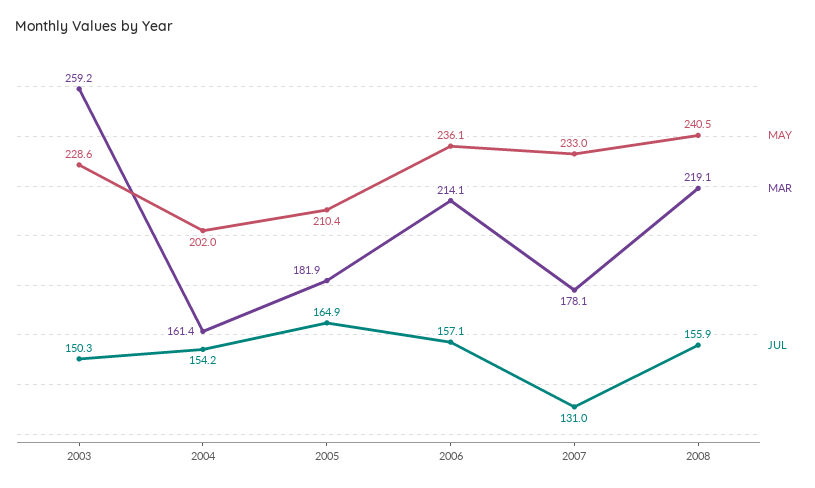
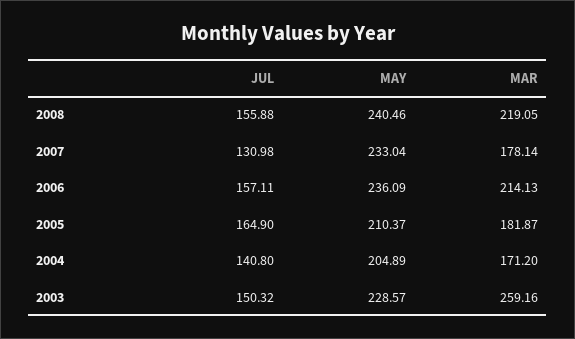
MAY, 2004: 202 -> 204.89
MAR, 2004: 161.4 -> 171.2
JUL, 2004: 154.2 -> 140.8

